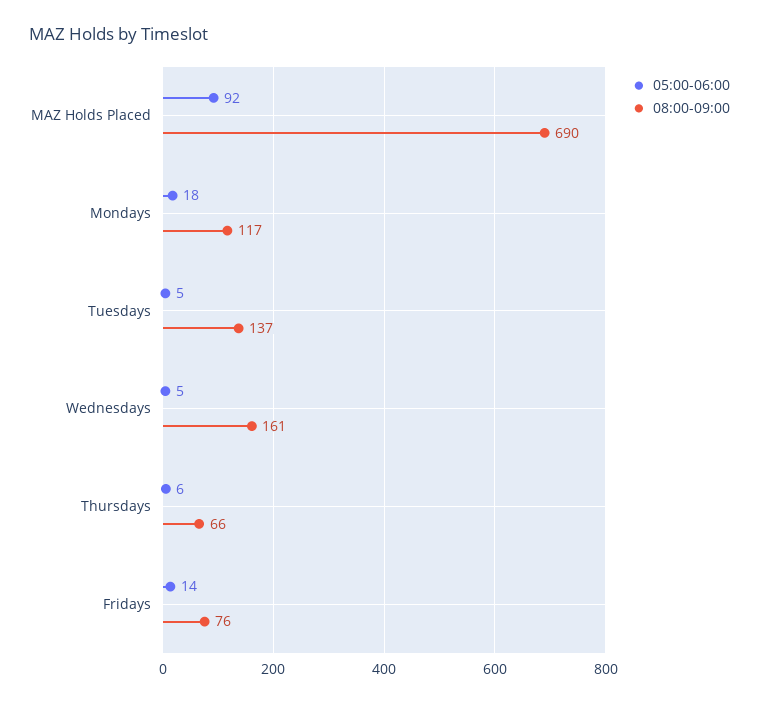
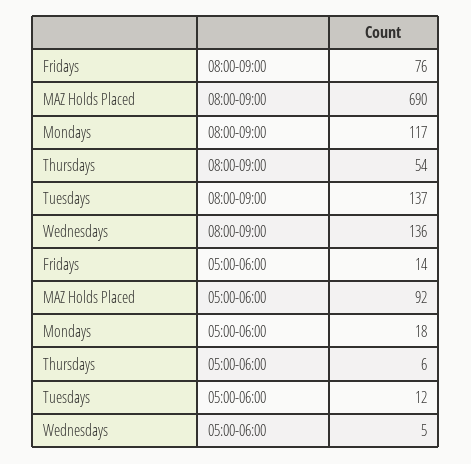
05:00-06:00, Tuesdays: 5 -> 12
08:00-09:00, Wednesdays: 161 -> 136
08:00-09:00, Thursdays: 66 -> 54

